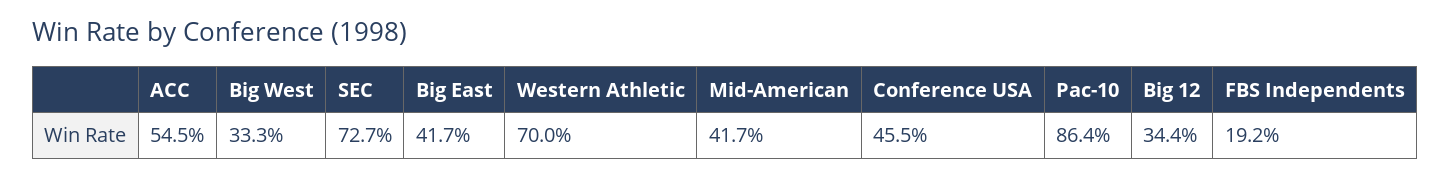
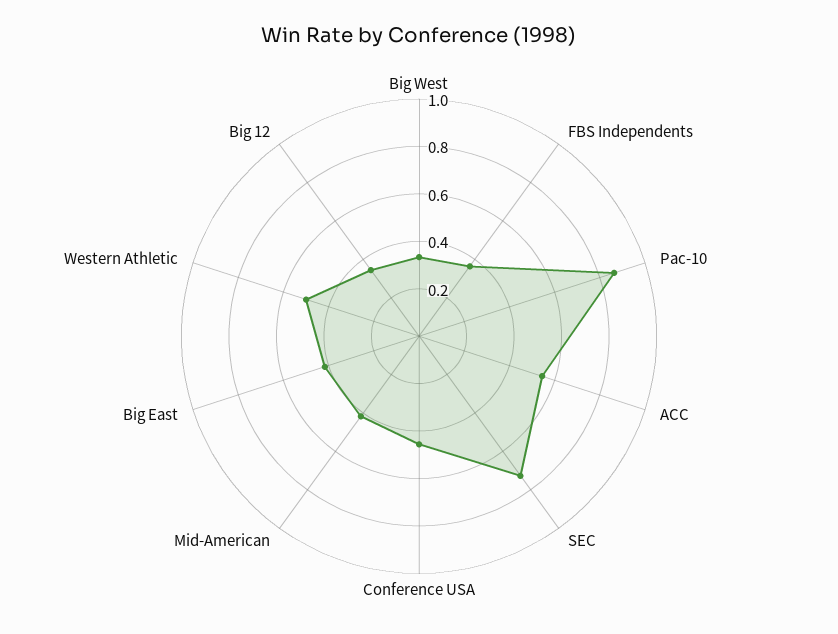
Western Athletic: 0.7 -> 0.5
FBS Independents: 0.192 -> 0.35

